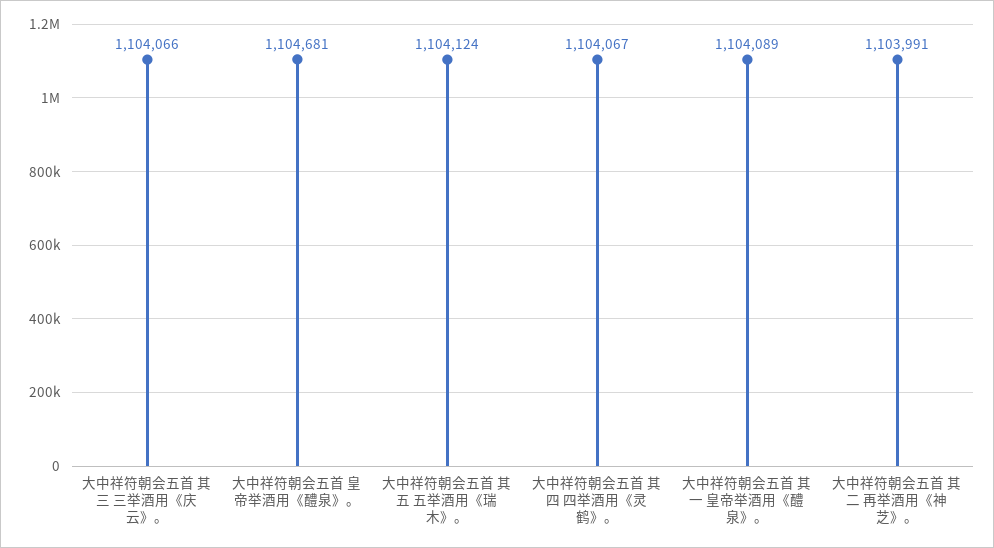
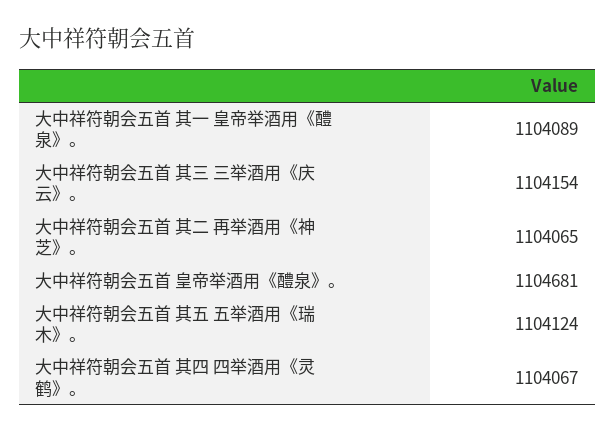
大中祥符朝会五首 其三 三举酒用《庆云》。: 1104066 -> 1104154
大中祥符朝会五首 其二 再举酒用《神芝》。: 1103991 -> 1104065

